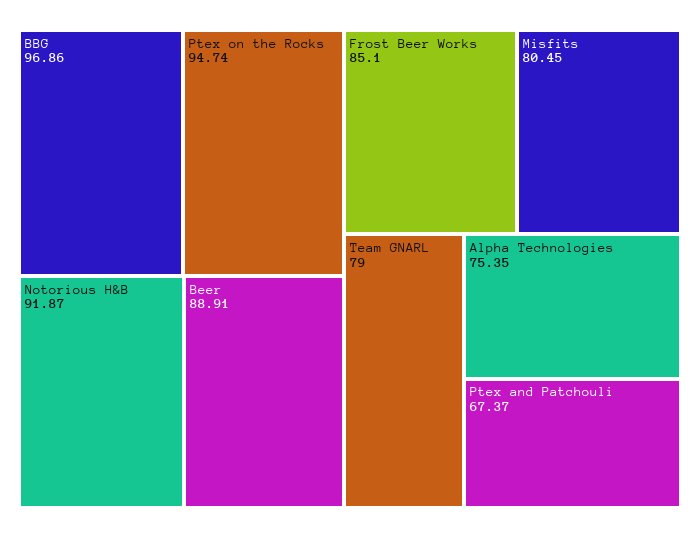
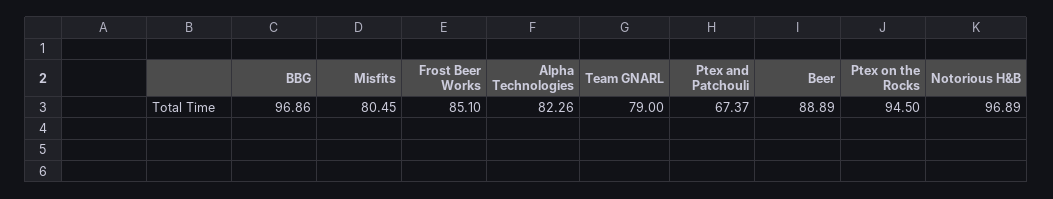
Ptex on the Rocks: 94.74 -> 94.5
Notorious H&B: 91.87 -> 96.89
Beer: 88.91 -> 88.89
Alpha Technologies: 75.35 -> 82.26

